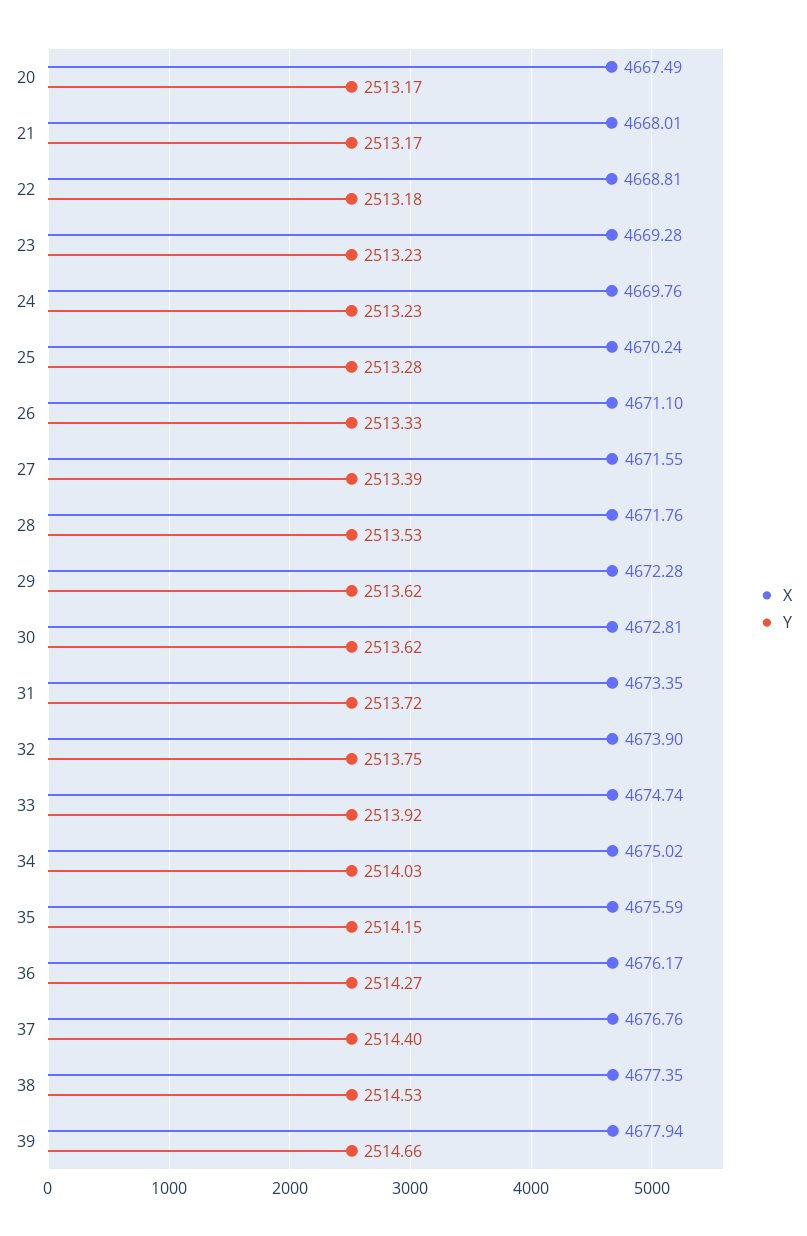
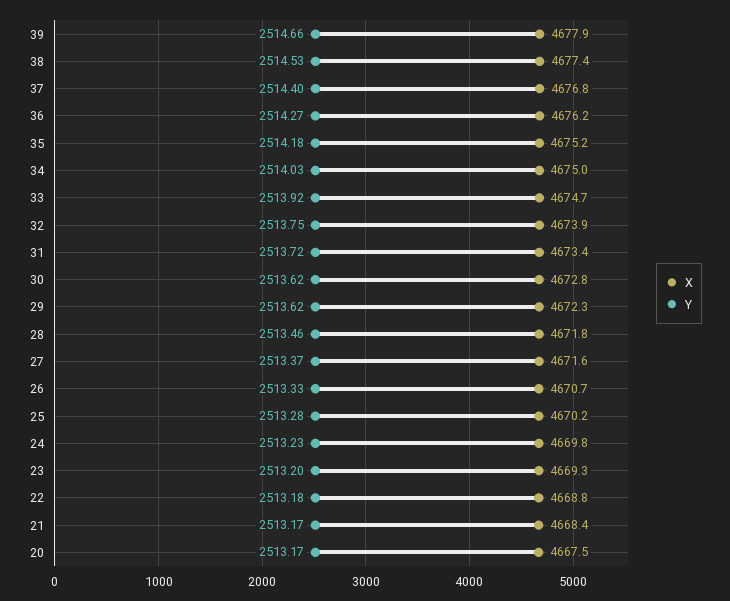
X, 21: 4668.01 -> 4668.4
Y, 23: 2513.23 -> 2513.2
X, 26: 4671.1 -> 4670.7
Y, 27: 2513.39 -> 2513.37
Y, 28: 2513.53 -> 2513.46
X, 35: 4675.59 -> 4675.2
Y, 35: 2514.15 -> 2514.18

